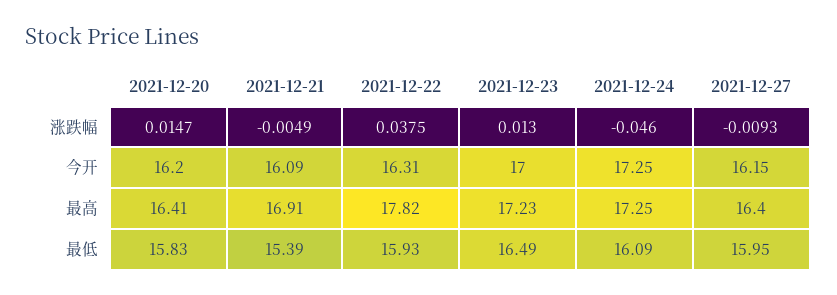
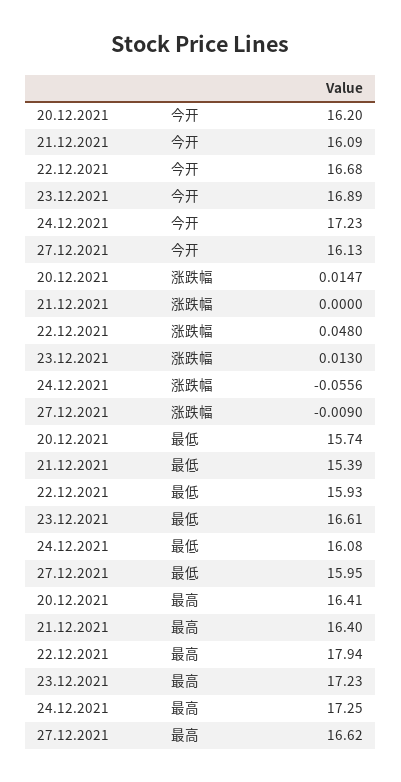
2021-12-21, 涨跌幅: -0.0049 -> 0
2021-12-22, 涨跌幅: 0.0375 -> 0.048
2021-12-24, 涨跌幅: -0.046 -> -0.0556
2021-12-27, 涨跌幅: -0.0093 -> -0.009
2021-12-22, 今开: 16.31 -> 16.68
2021-12-23, 今开: 17 -> 16.89
2021-12-24, 今开: 17.25 -> 17.23
2021-12-27, 今开: 16.15 -> 16.13
2021-12-21, 最高: 16.91 -> 16.4
2021-12-22, 最高: 17.82 -> 17.94
2021-12-27, 最高: 16.4 -> 16.62
2021-12-20, 最低: 15.83 -> 15.74
2021-12-23, 最低: 16.49 -> 16.61
2021-12-24, 最低: 16.09 -> 16.08

